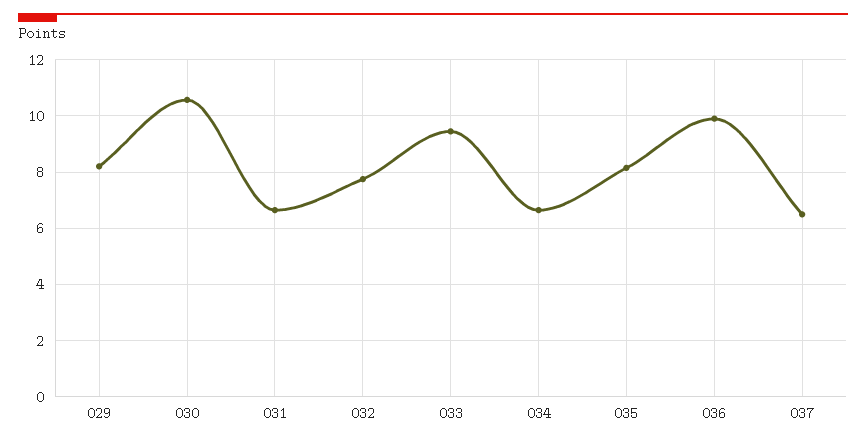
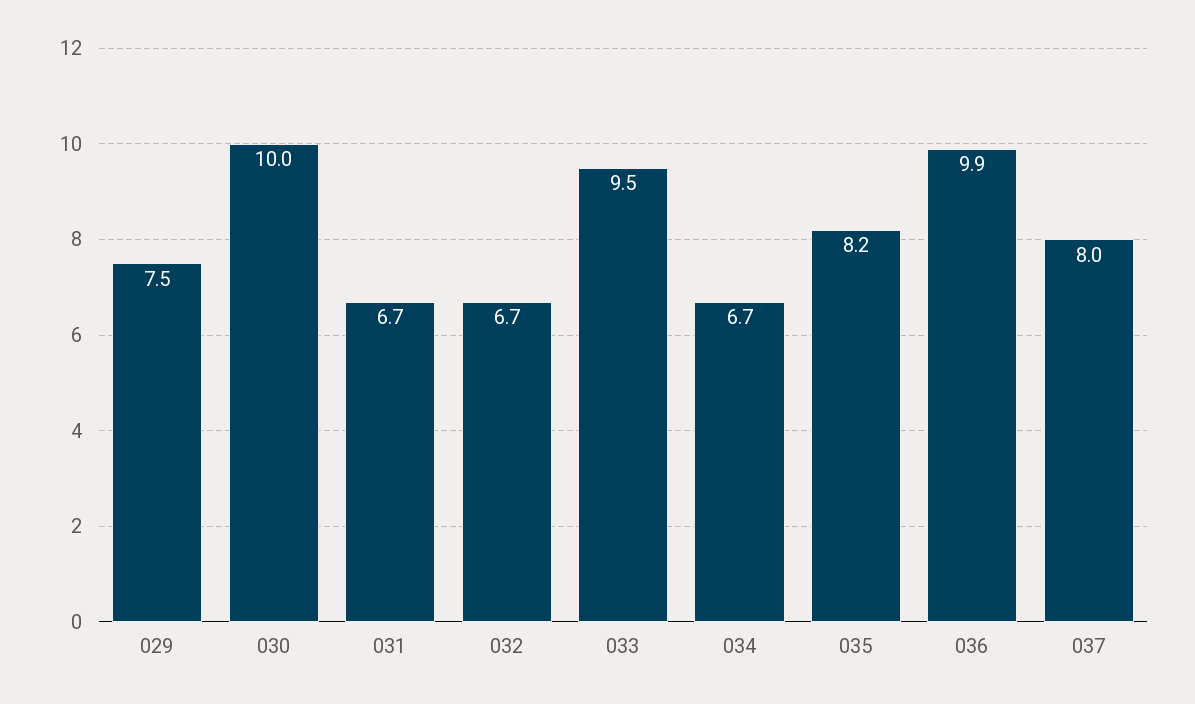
029: 8.25 -> 7.5
030: 10.5 -> 10
032: 7.75 -> 6.7
037: 6.5 -> 8

